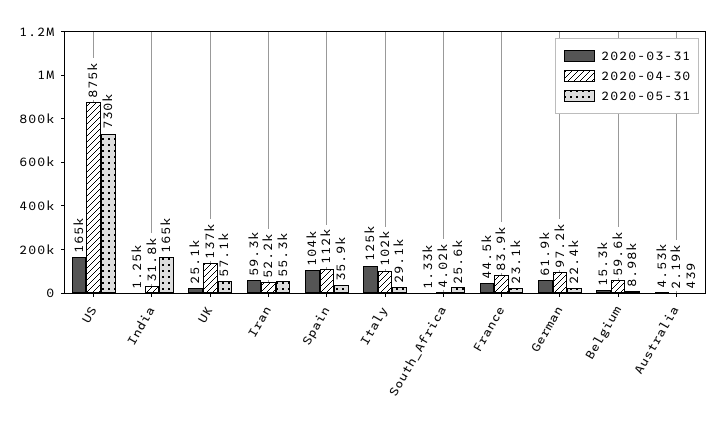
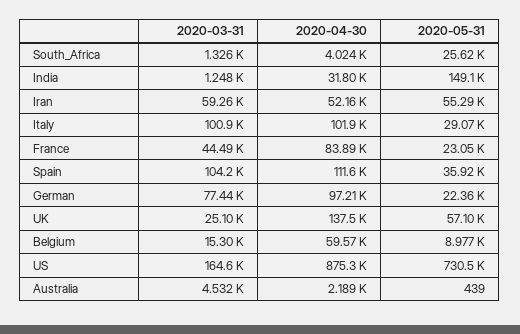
2020-05-31, India: 165000 -> 149100
2020-03-31, Italy: 125000 -> 100900
2020-03-31, German: 61900 -> 77440

